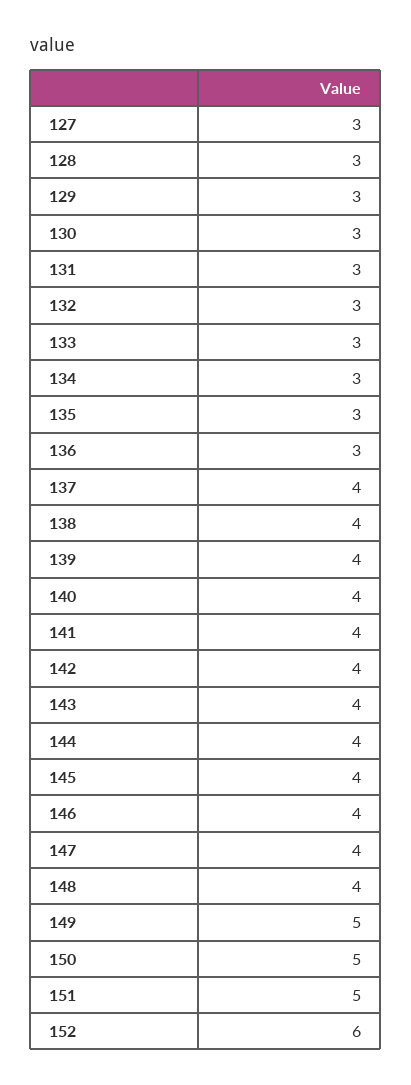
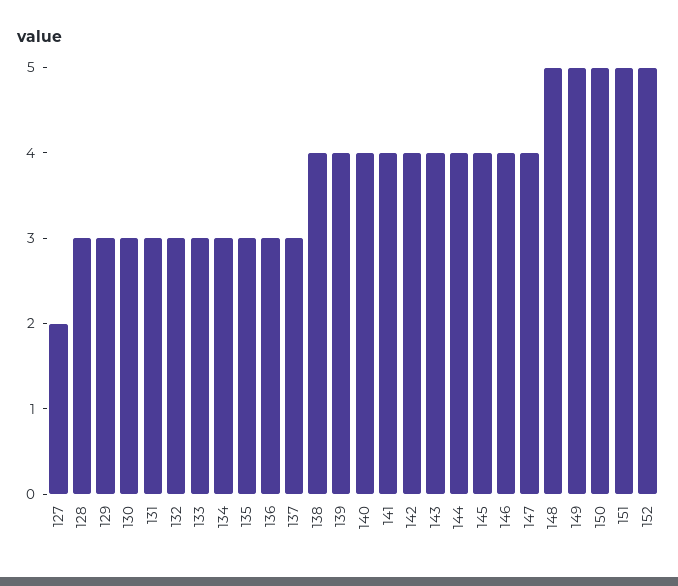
127: 3 -> 2
137: 4 -> 3
148: 4 -> 5
152: 6 -> 5

